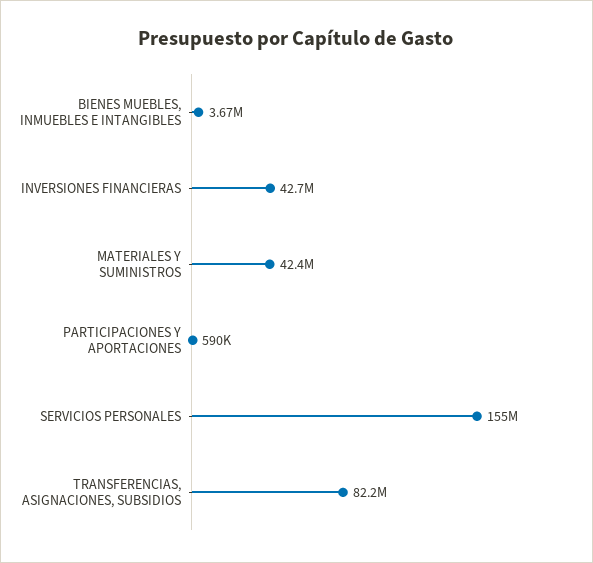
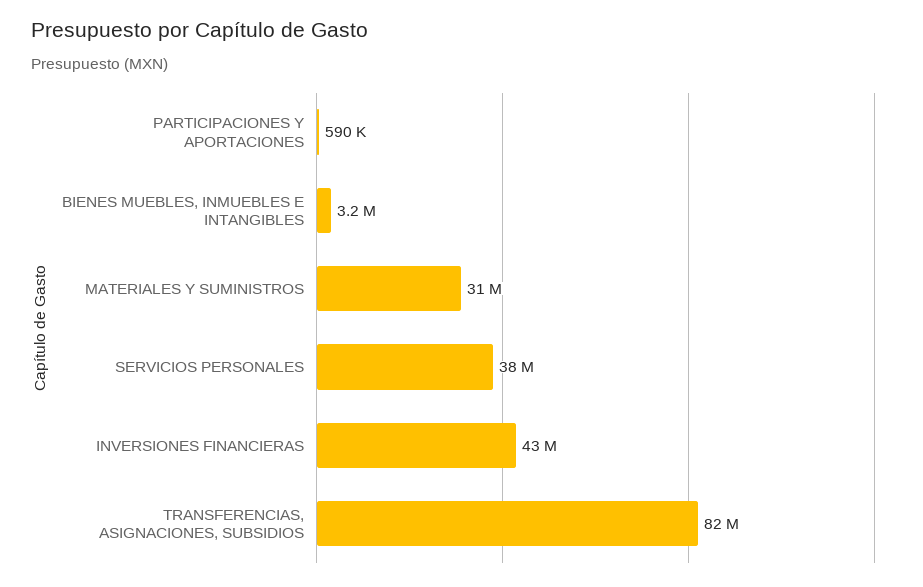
BIENES MUEBLES, INMUEBLES E INTANGIBLES: 3670000 -> 3200000
MATERIALES Y SUMINISTROS: 42400000 -> 31000000
SERVICIOS PERSONALES: 155000000 -> 38000000

